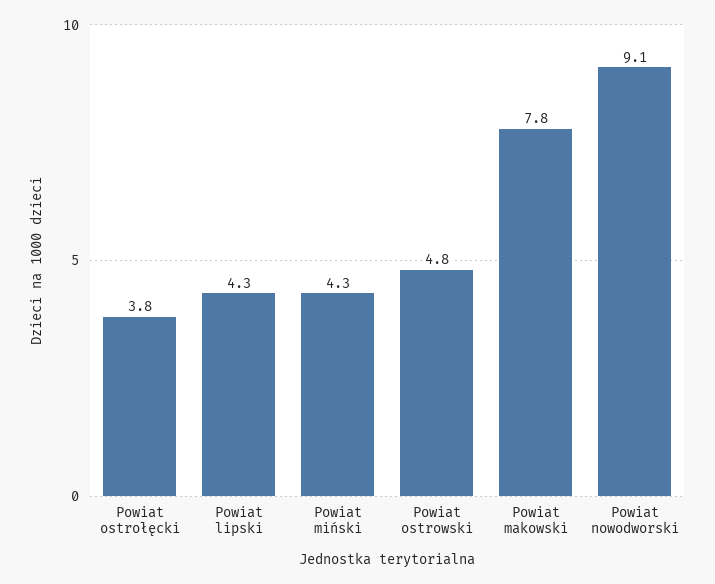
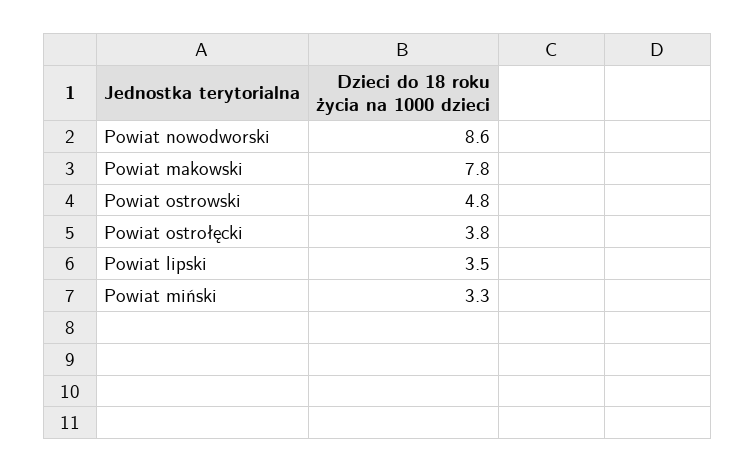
Powiat lipski: 4.3 -> 3.5
Powiat miński: 4.3 -> 3.3
Powiat nowodworski: 9.1 -> 8.6

